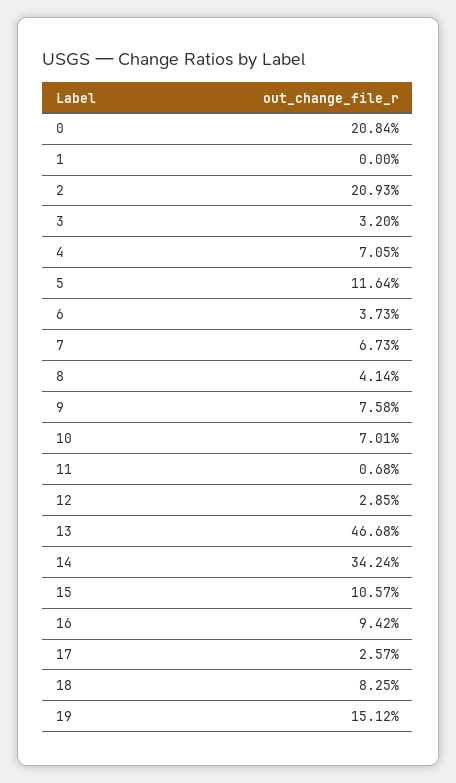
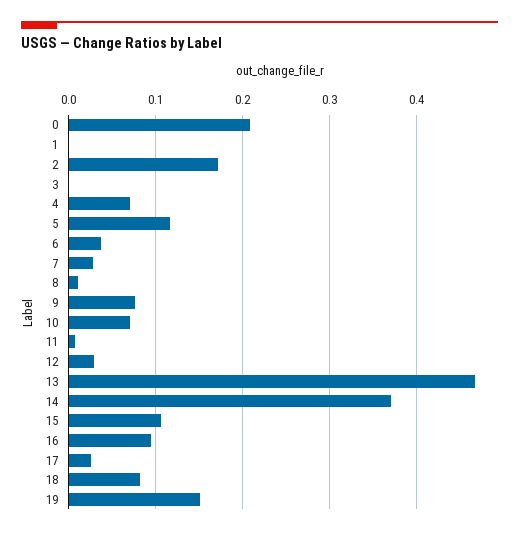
2: 0.2093 -> 0.17
3: 0.032 -> 0
7: 0.0673 -> 0.03
8: 0.0414 -> 0.01
14: 0.3424 -> 0.37

